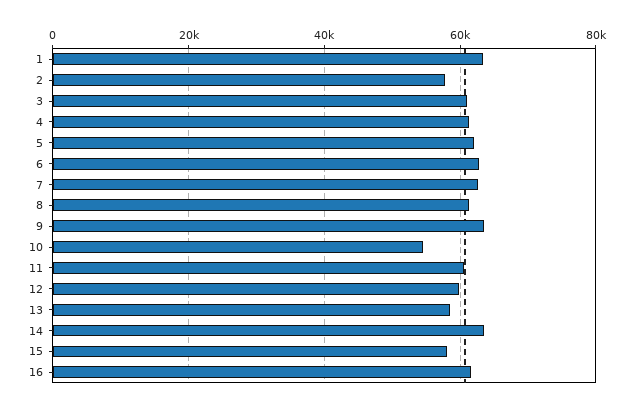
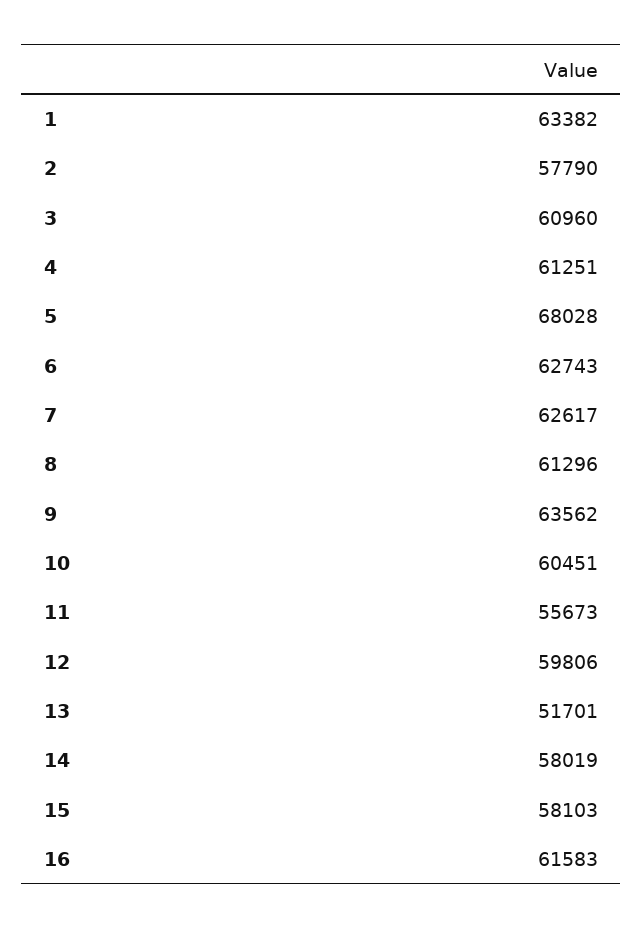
5: 62000 -> 68028
10: 54000 -> 60451
11: 60000 -> 55673
13: 58000 -> 51701
14: 64000 -> 58019

